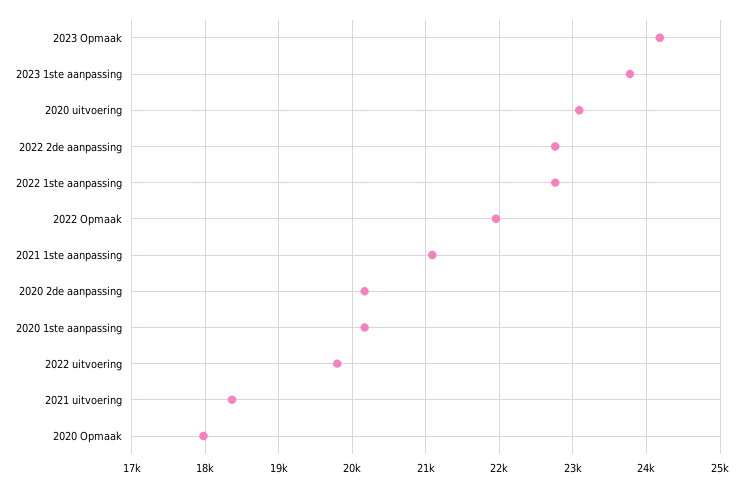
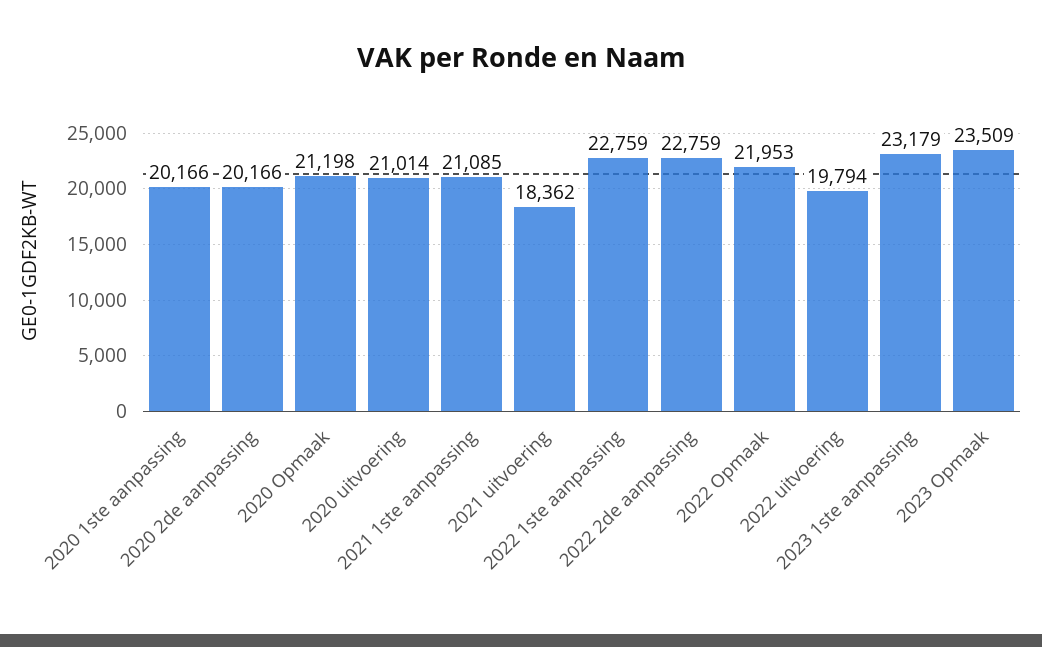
2023 Opmaak: 24200 -> 23509
2023 1ste aanpassing: 23800 -> 23179
2020 uitvoering: 23100 -> 21014
2020 Opmaak: 18000 -> 21198

